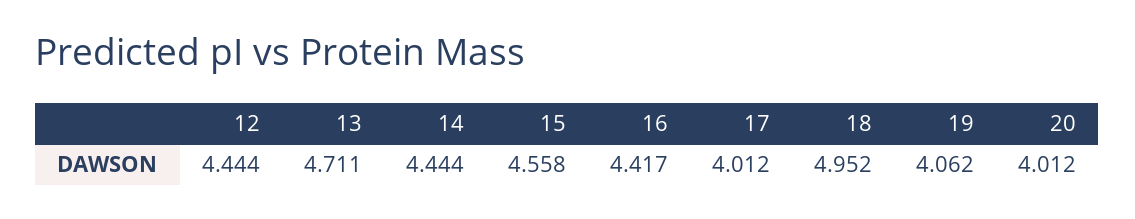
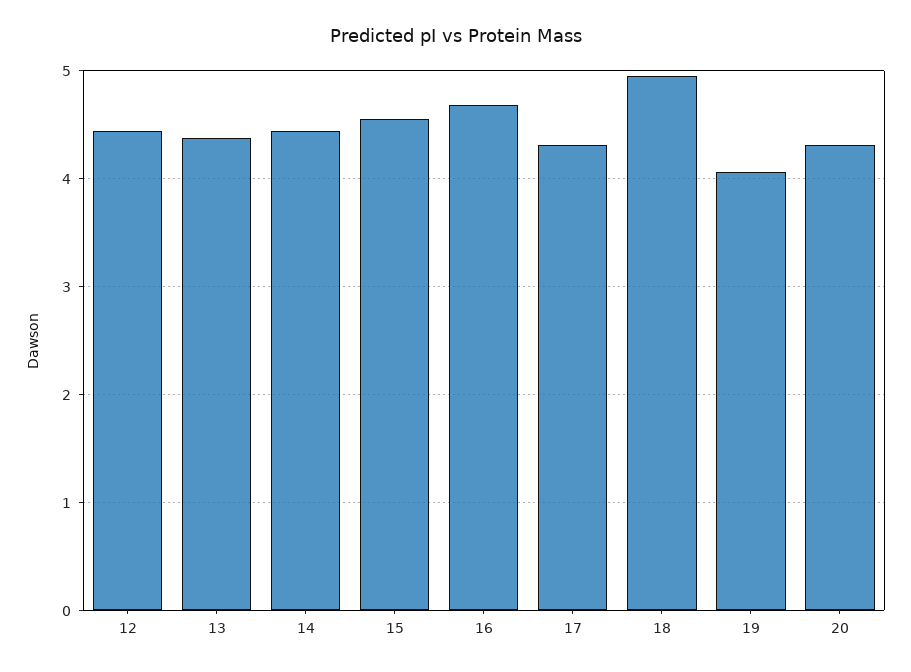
13: 4.711 -> 4.4
16: 4.417 -> 4.7
17: 4.012 -> 4.3
20: 4.012 -> 4.3

